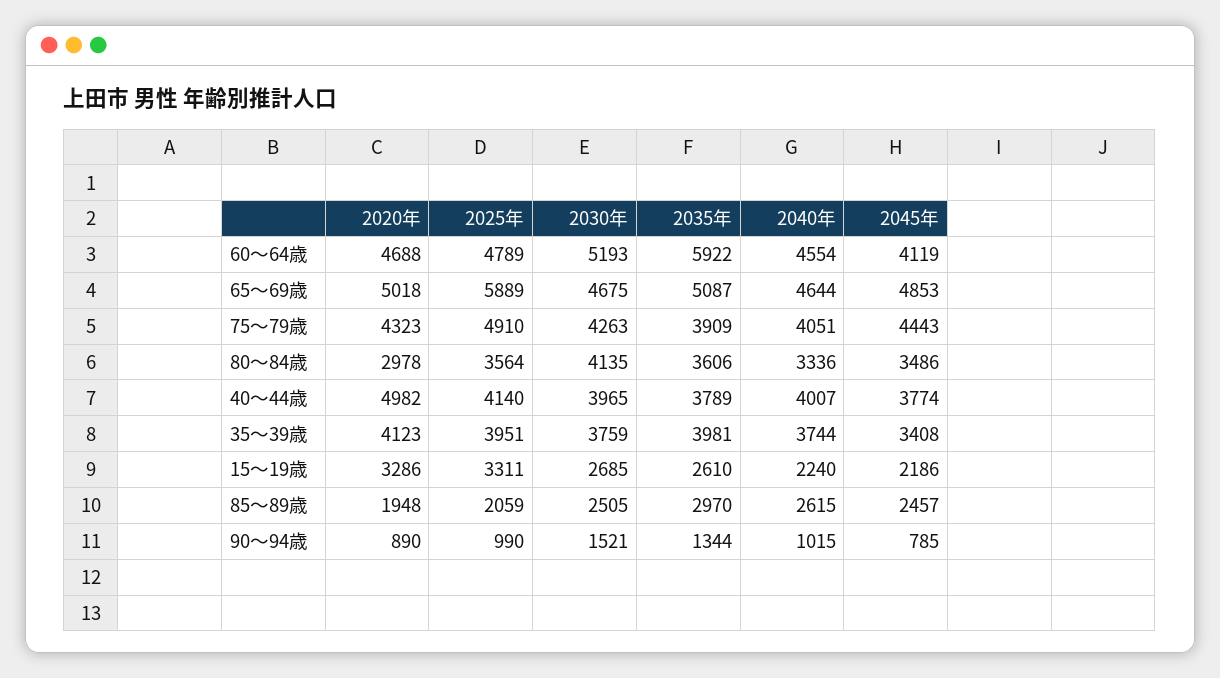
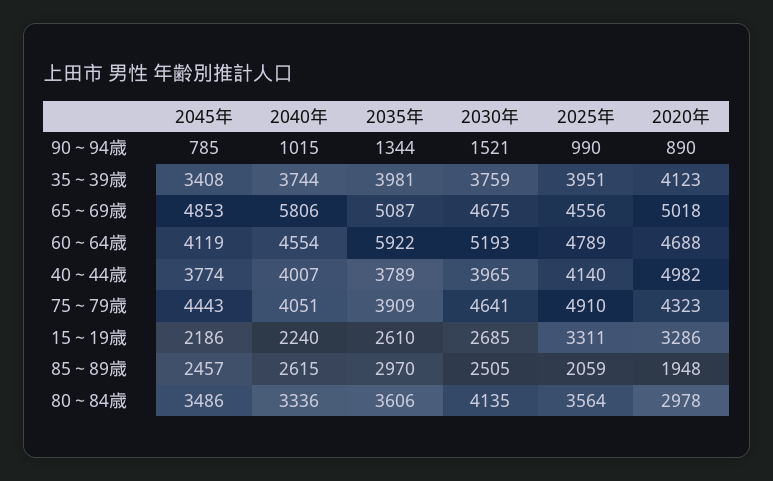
2025年, 65～69歳: 5889 -> 4556
2040年, 65～69歳: 4644 -> 5806
2030年, 75～79歳: 4263 -> 4641

